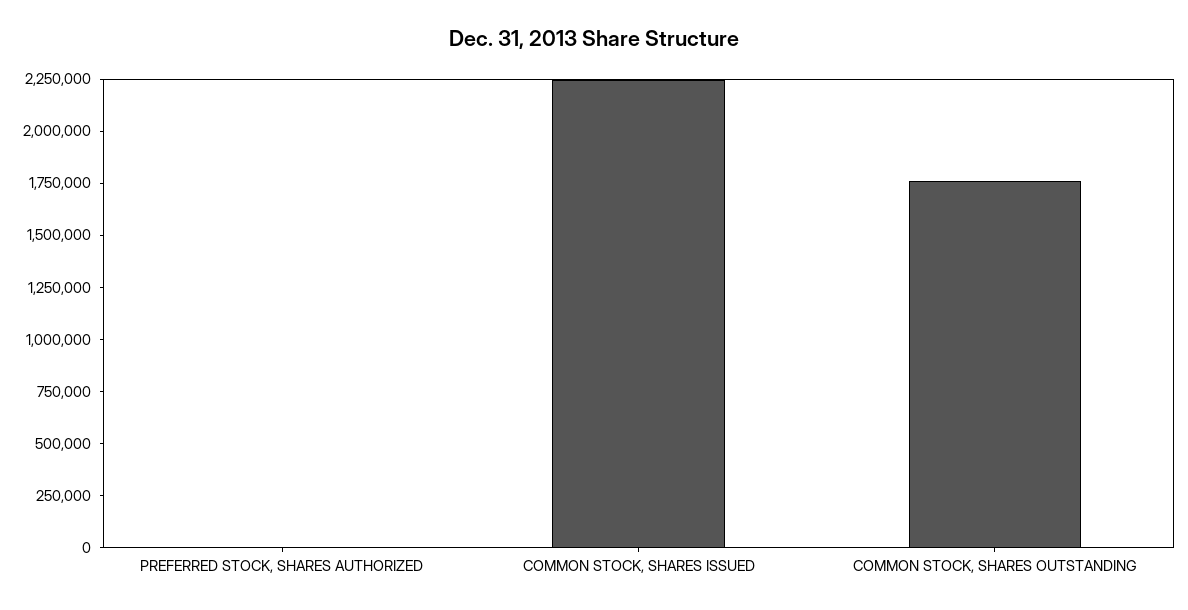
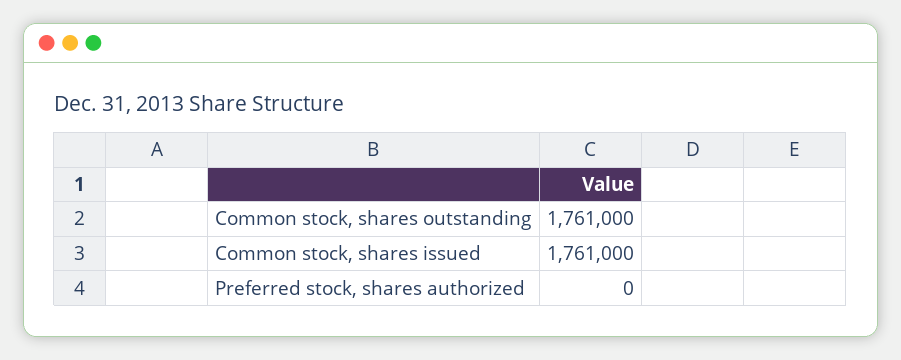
COMMON STOCK, SHARES ISSUED: 2250000 -> 1761000

